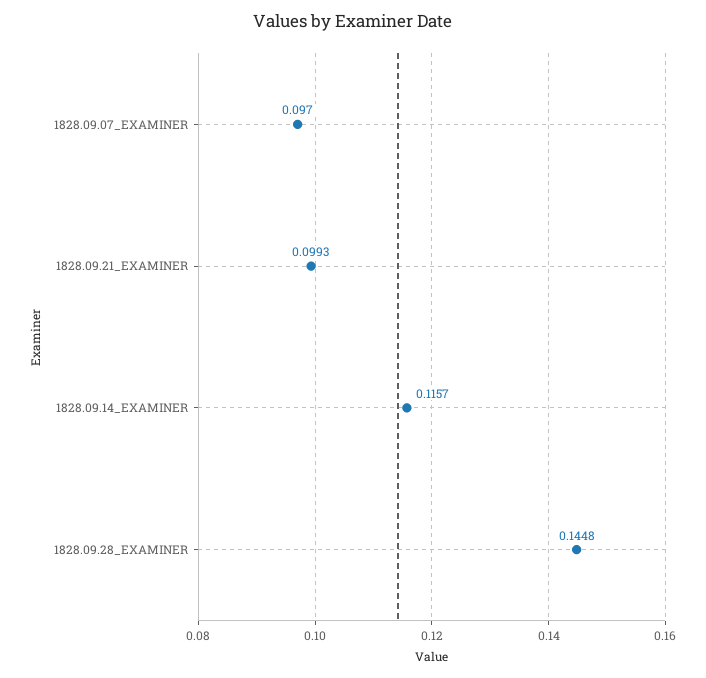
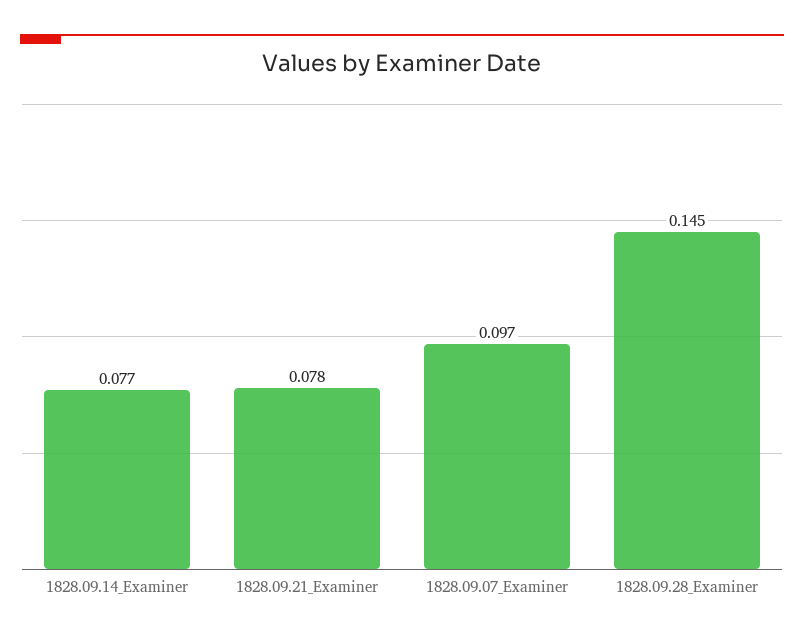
1828.09.21_EXAMINER: 0.0993 -> 0.078
1828.09.14_EXAMINER: 0.1157 -> 0.077

